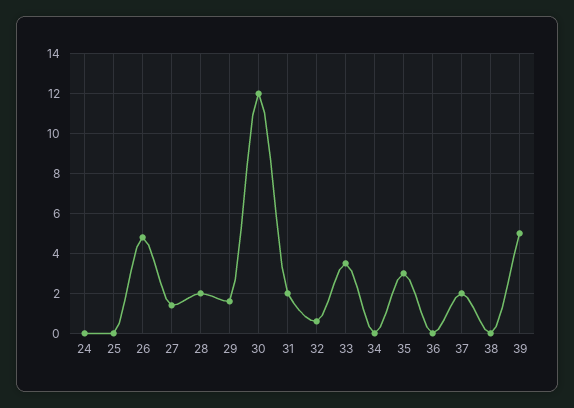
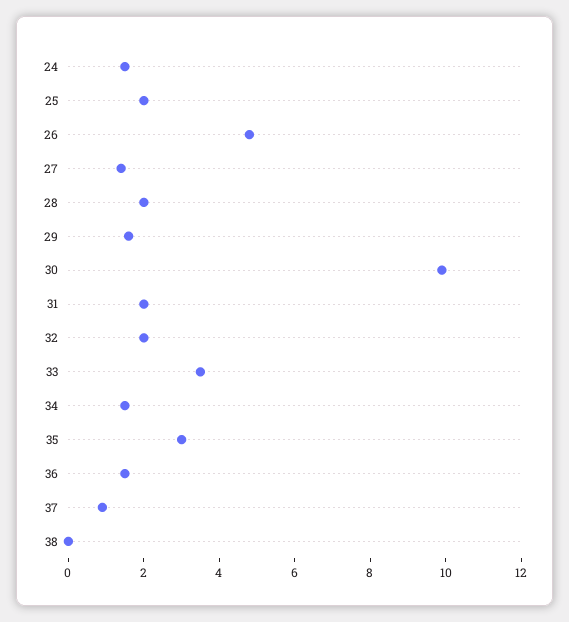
24: 0 -> 1.5
25: 0 -> 2
30: 12 -> 10
32: 0.5 -> 2
34: 0 -> 1.5
36: 0 -> 1.5
37: 2 -> 1
39: 5 -> none

